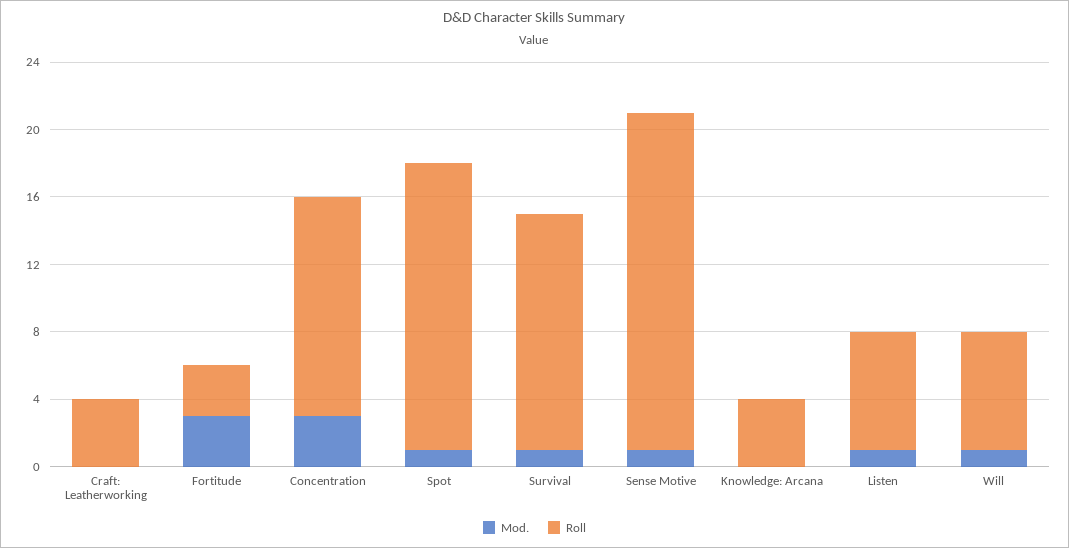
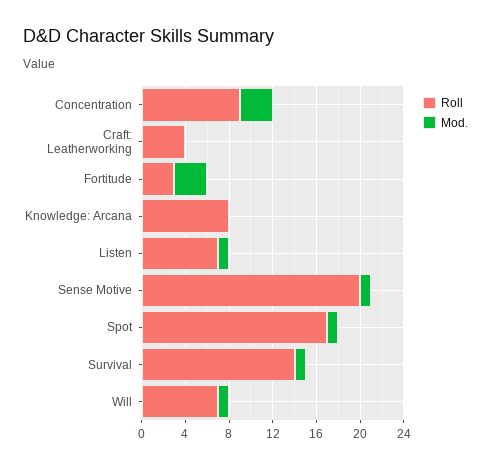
Roll, Concentration: 13 -> 9
Roll, Knowledge: Arcana: 4 -> 8

